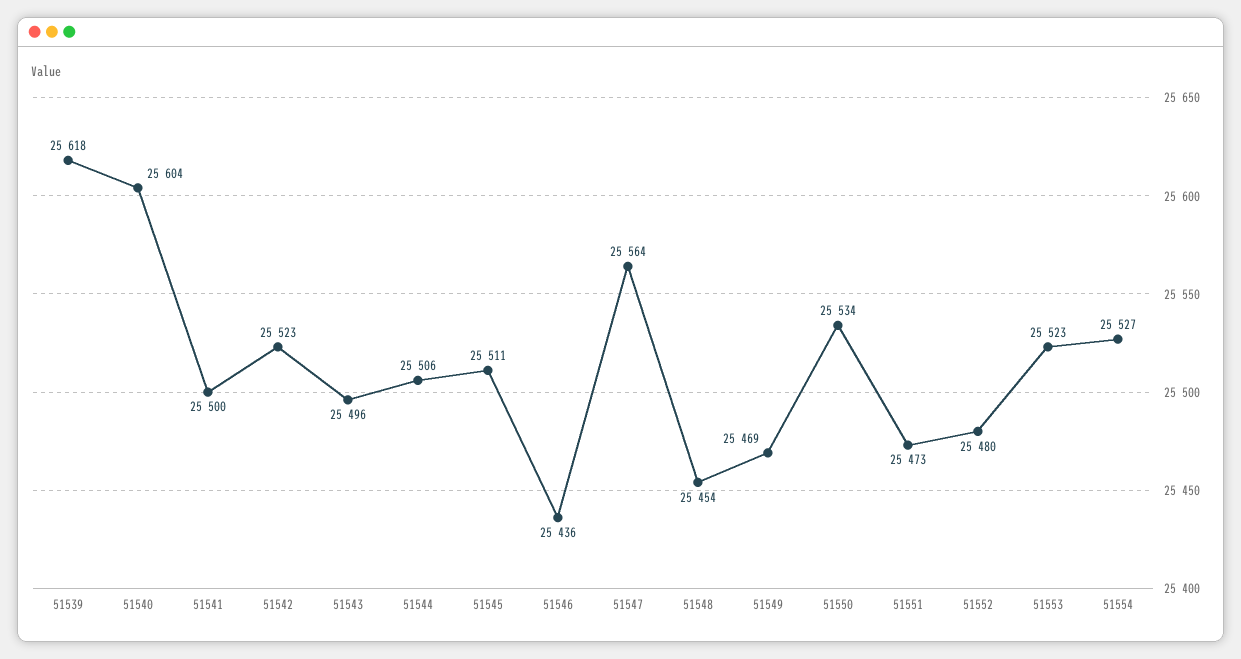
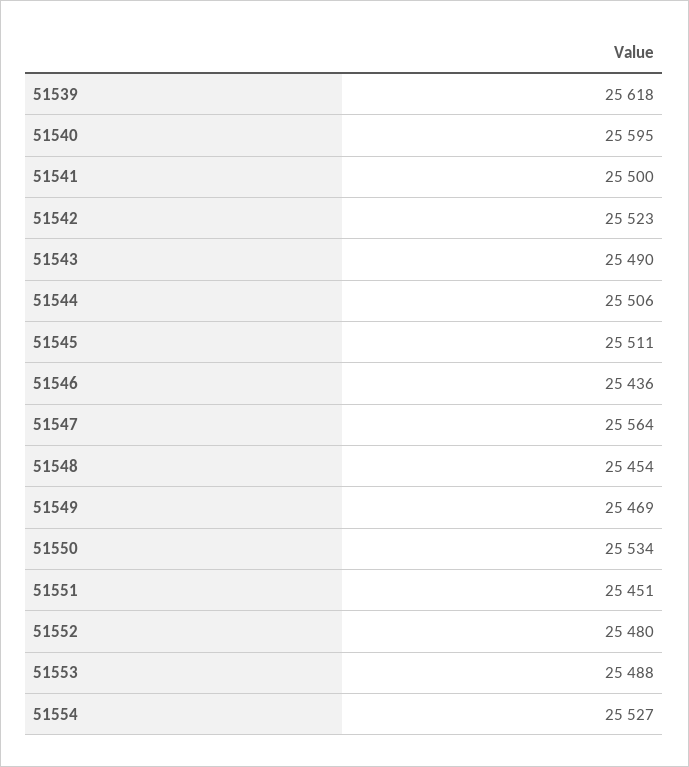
51540: 25604 -> 25595
51543: 25496 -> 25490
51551: 25473 -> 25451
51553: 25523 -> 25488

